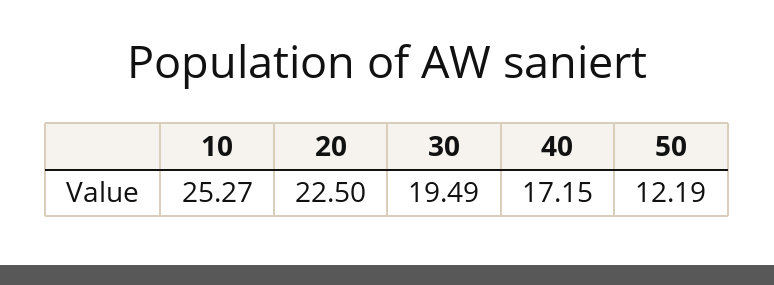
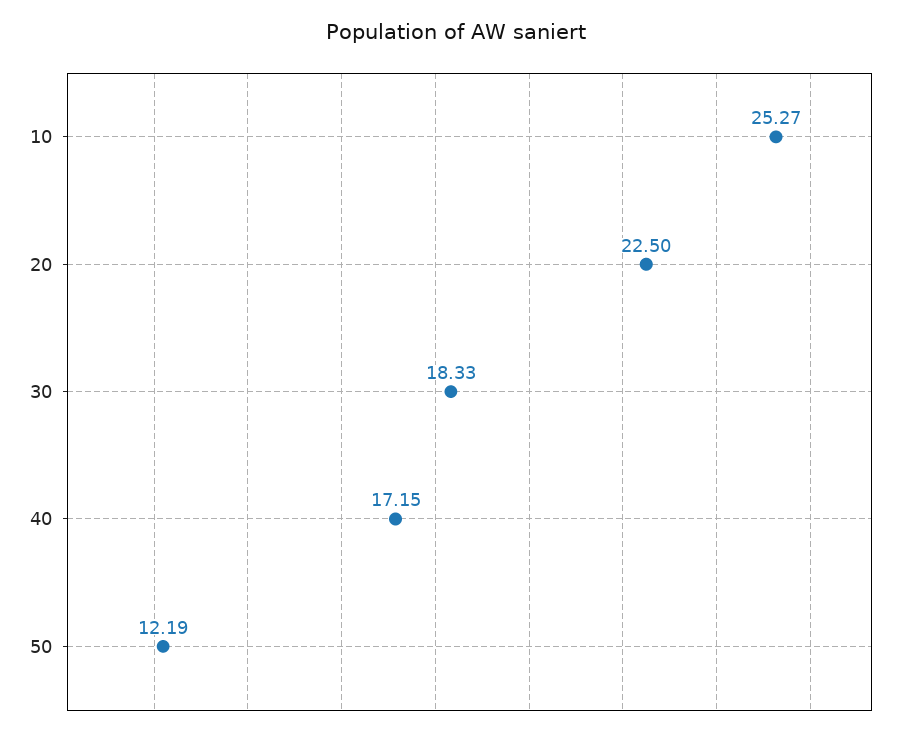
30: 19.49 -> 18.33

